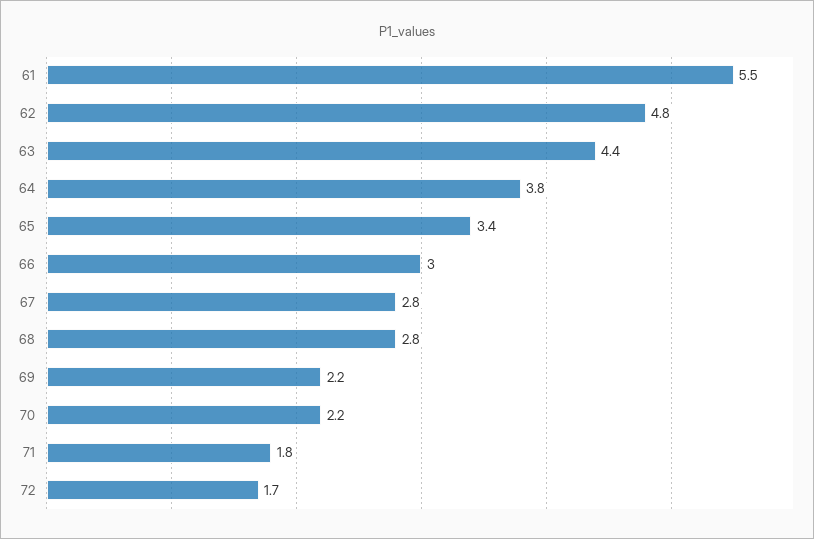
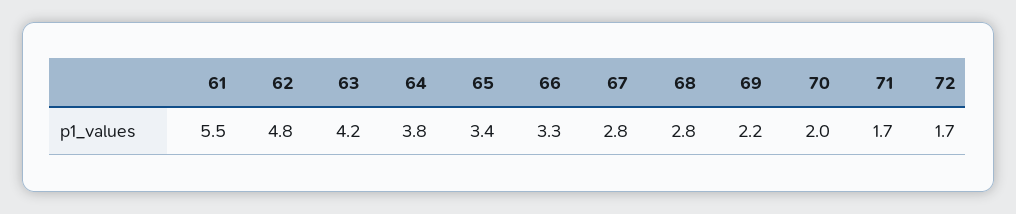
63: 4.4 -> 4.2
66: 3 -> 3.3
70: 2.2 -> 2
71: 1.8 -> 1.7

